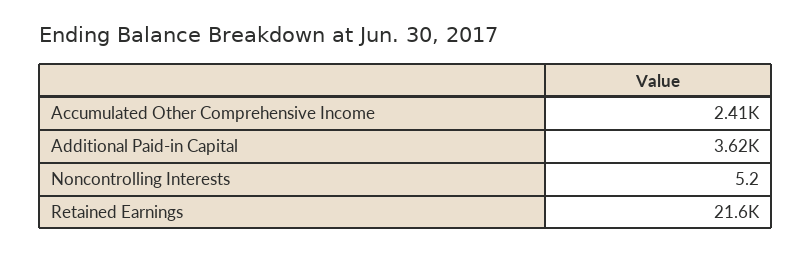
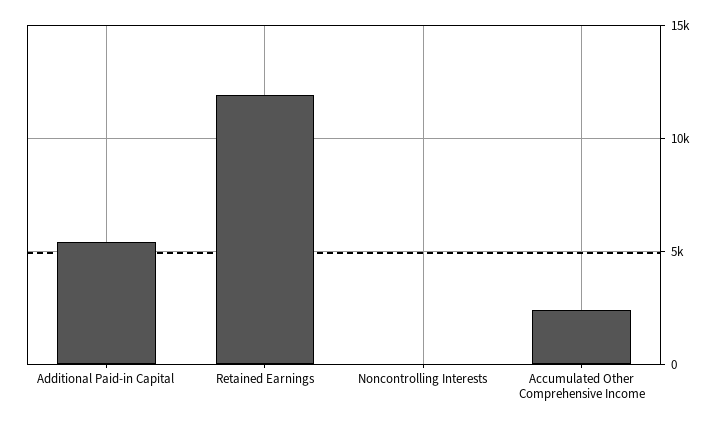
Additional Paid-in Capital: 3620 -> 5500
Retained Earnings: 21600 -> 12000

